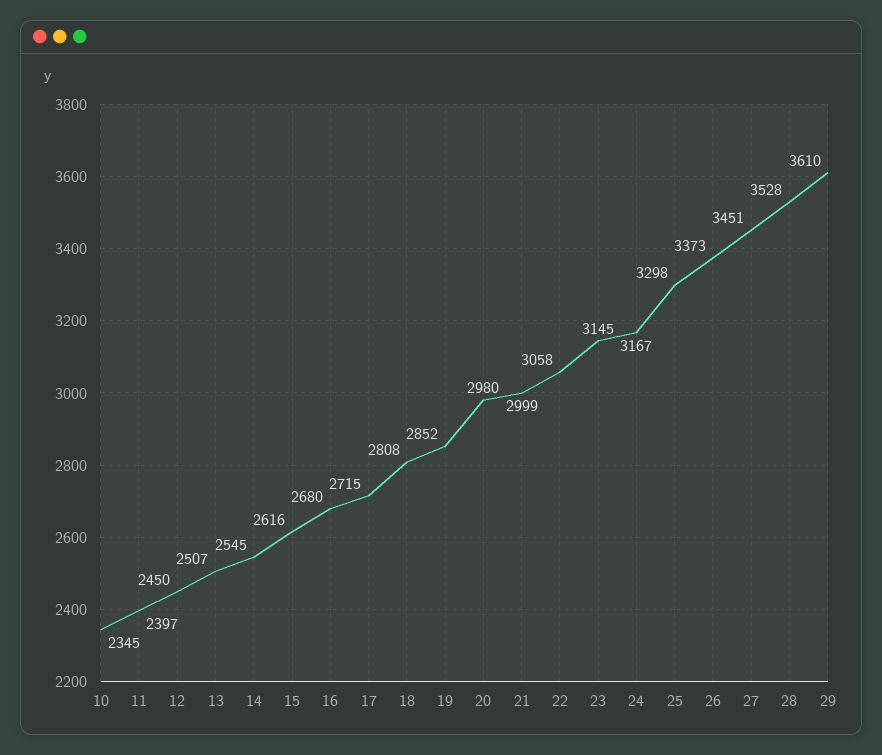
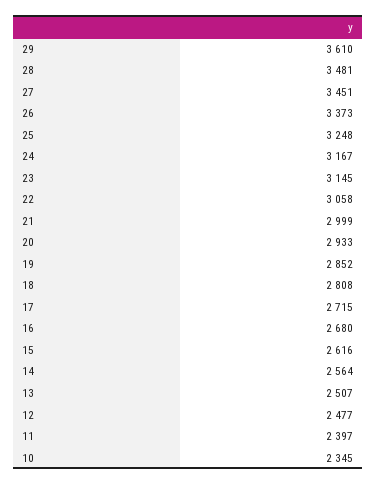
12: 2450 -> 2477
14: 2545 -> 2564
20: 2980 -> 2933
25: 3298 -> 3248
28: 3528 -> 3481

